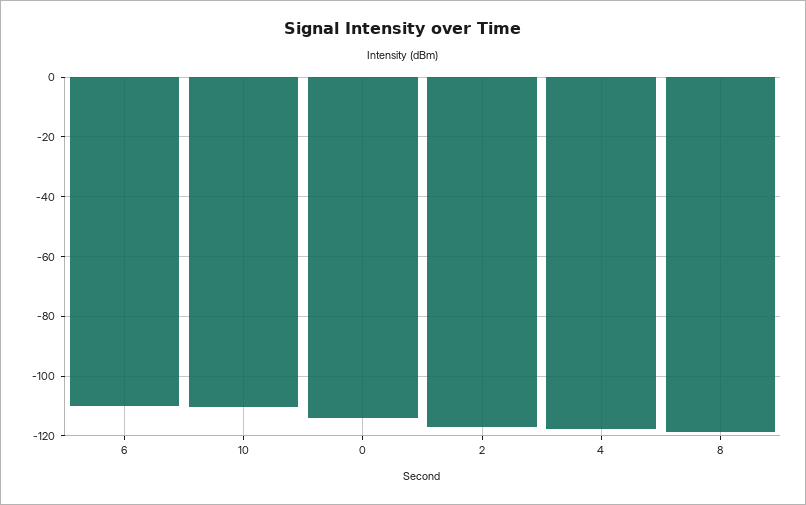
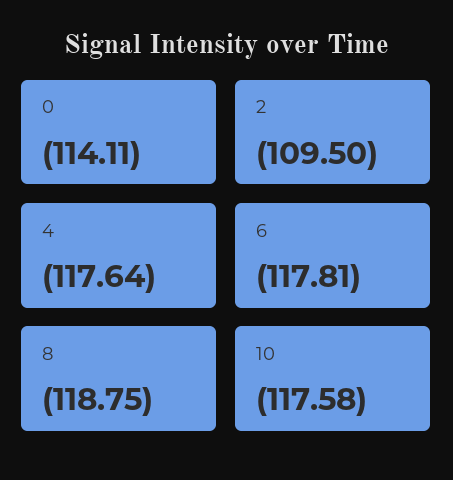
6: -110 -> -117.81
10: -110 -> -117.58
2: -117.5 -> -109.5

